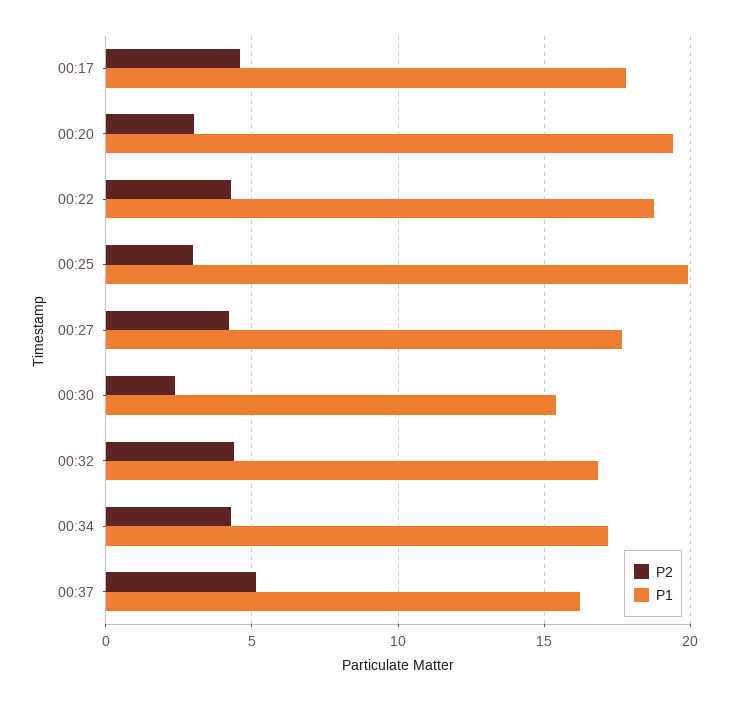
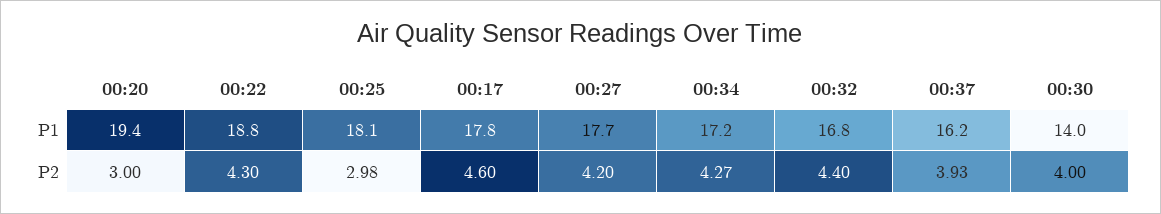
P1, 00:25: 20 -> 18.1
P2, 00:30: 2.5 -> 4
P1, 00:30: 15.5 -> 14
P2, 00:37: 5 -> 3.93

